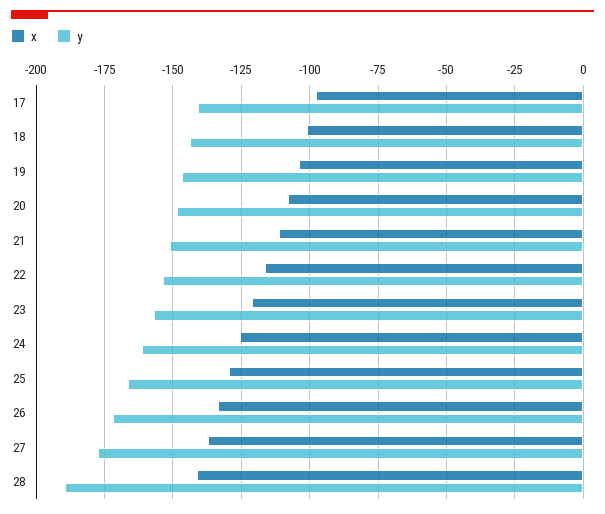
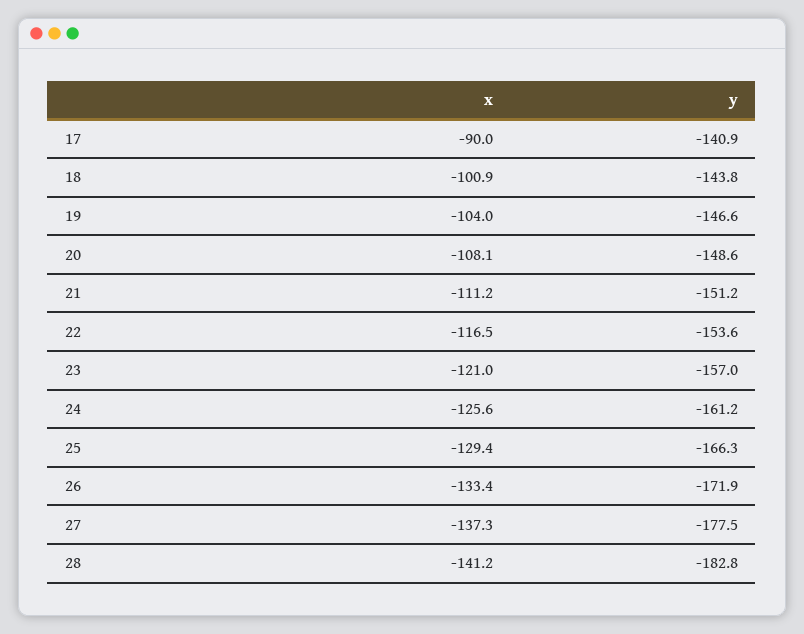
x, 17: -97.5 -> -90
y, 28: -190 -> -182.8

